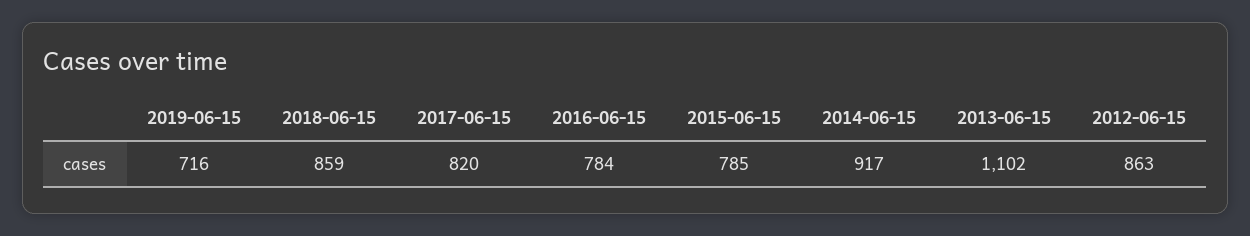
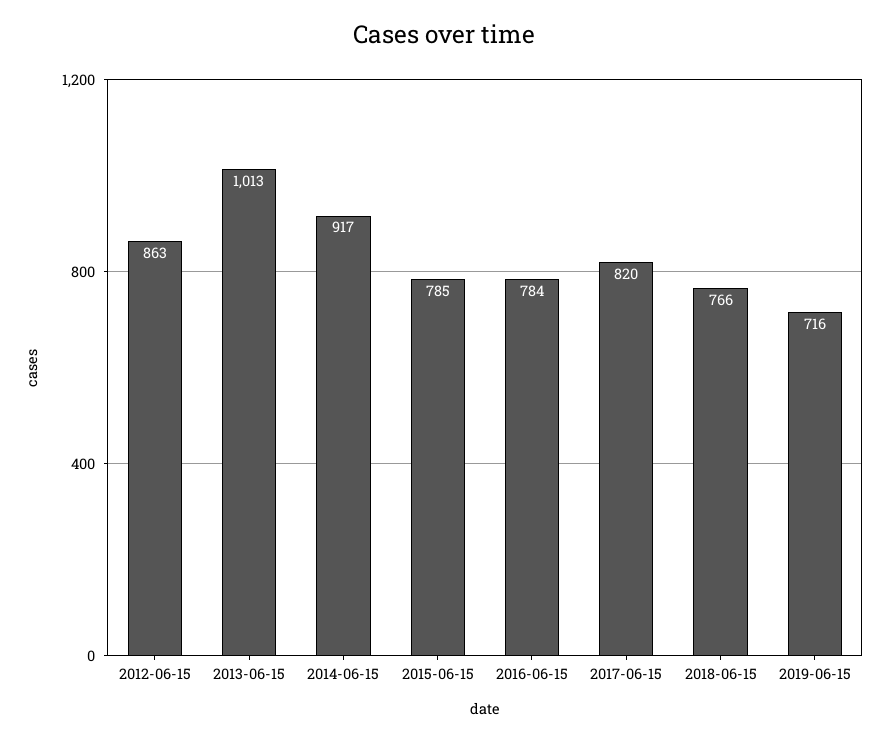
2018-06-15: 859 -> 766
2013-06-15: 1102 -> 1013

